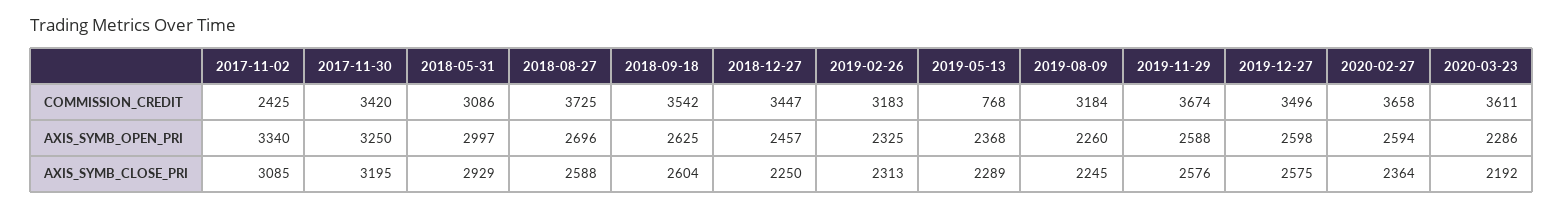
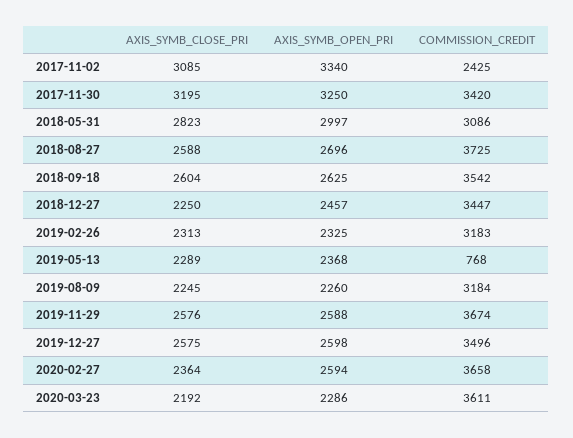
2018-05-31, AXIS_SYMB_CLOSE_PRI: 2929 -> 2823

